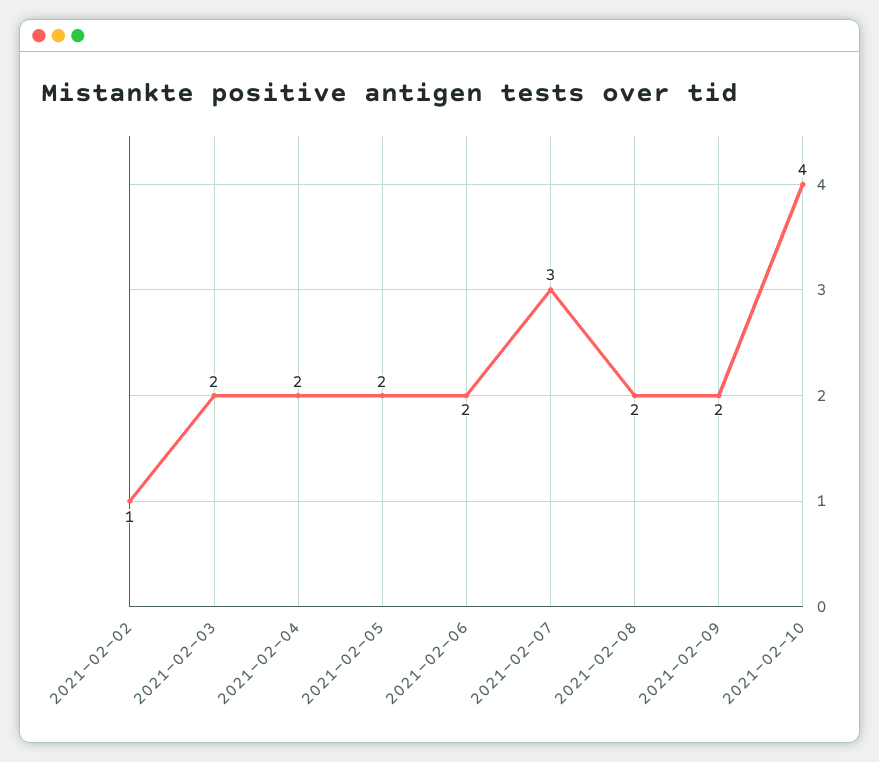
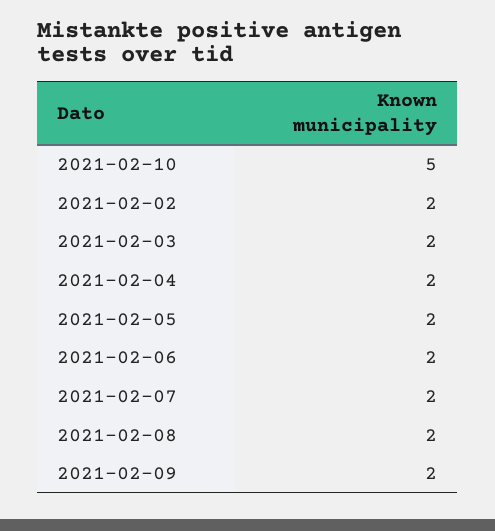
2021-02-02: 1 -> 2
2021-02-07: 3 -> 2
2021-02-10: 4 -> 5

